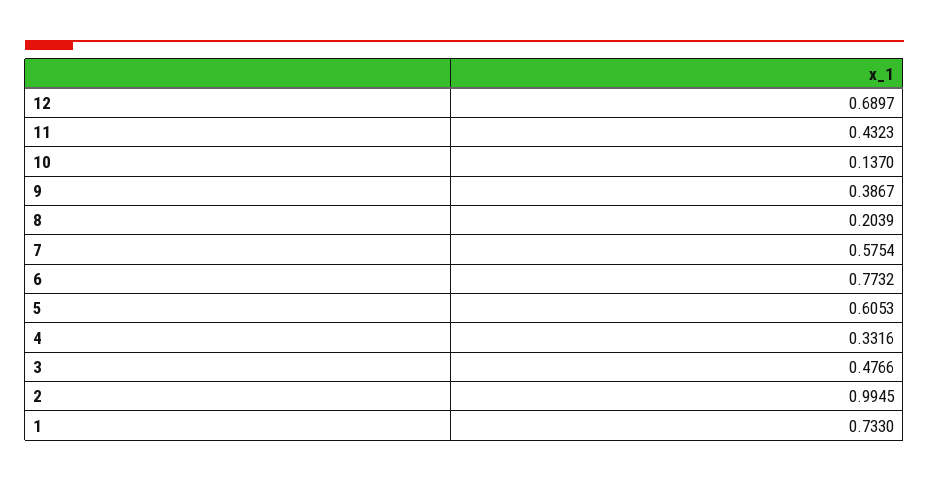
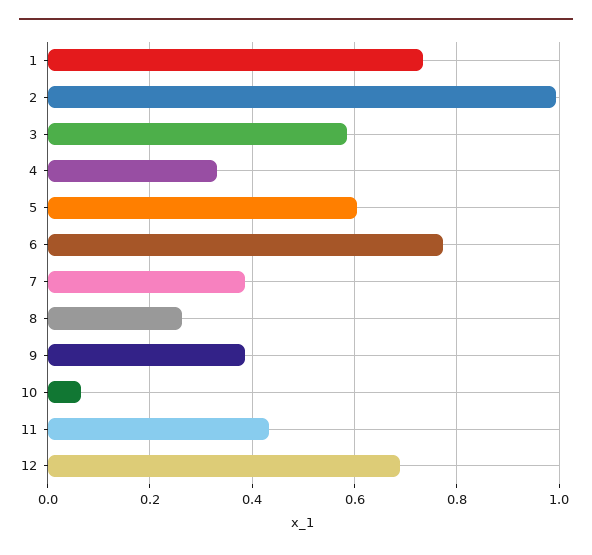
10: 0.137 -> 0.06
8: 0.2039 -> 0.26
7: 0.5754 -> 0.38
3: 0.4766 -> 0.58

